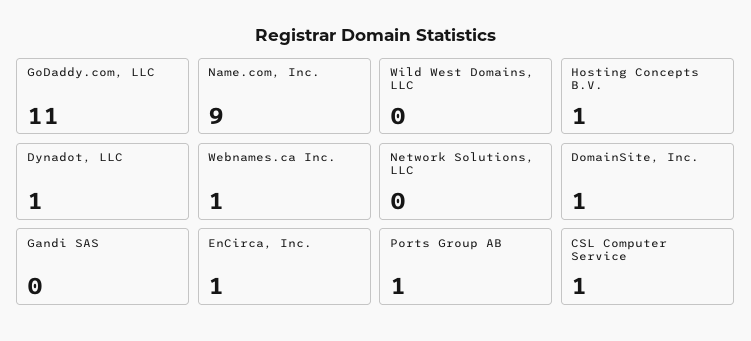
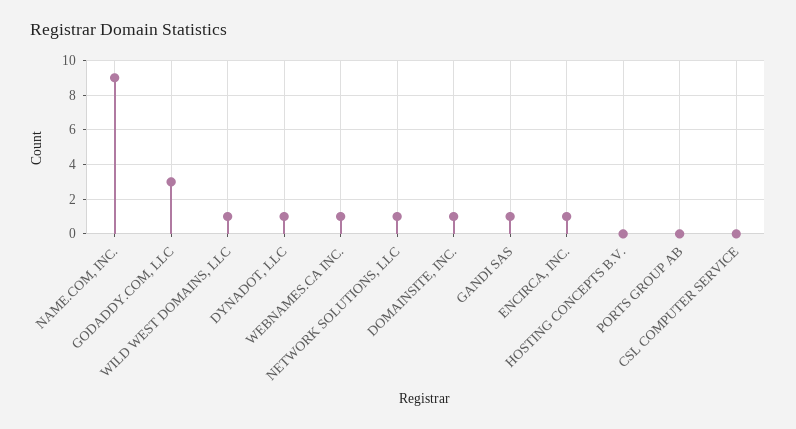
GoDaddy.com, LLC: 11 -> 3
Wild West Domains, LLC: 0 -> 1
Hosting Concepts B.V.: 1 -> 0
Network Solutions, LLC: 0 -> 1
Gandi SAS: 0 -> 1
Ports Group AB: 1 -> 0
CSL Computer Service: 1 -> 0

